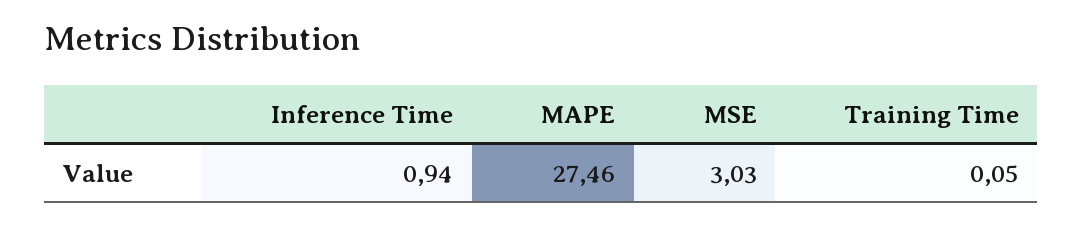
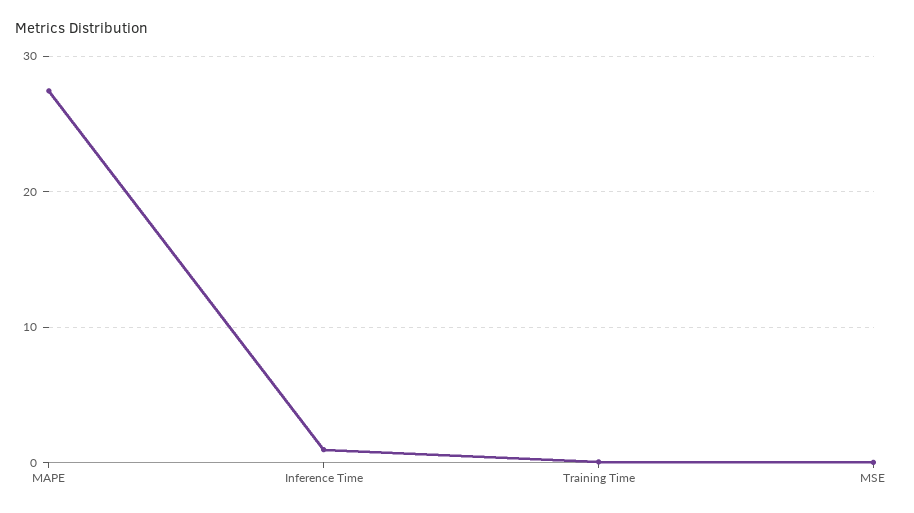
MSE: 3.03 -> 0

